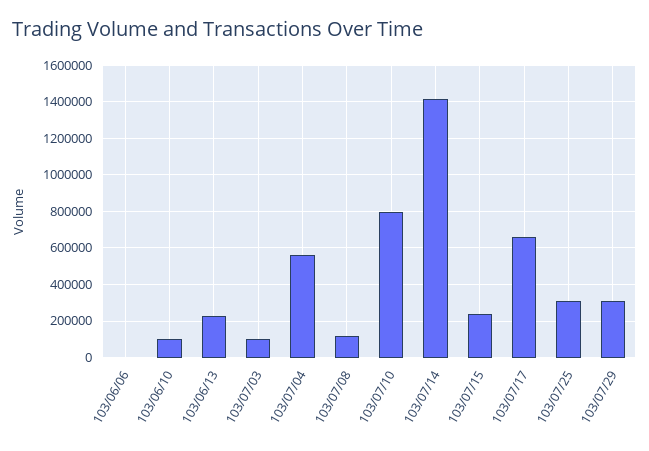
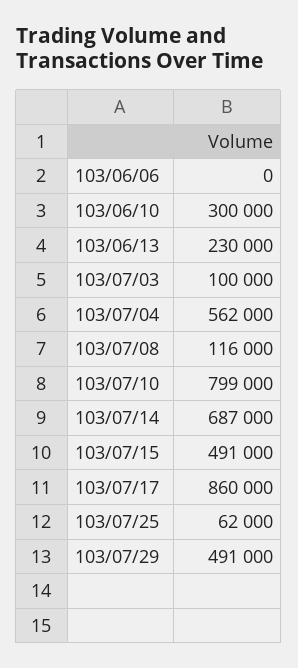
103/06/10: 100000 -> 300000
103/07/14: 1400000 -> 687000
103/07/15: 250000 -> 491000
103/07/17: 650000 -> 860000
103/07/25: 300000 -> 62000
103/07/29: 300000 -> 491000

